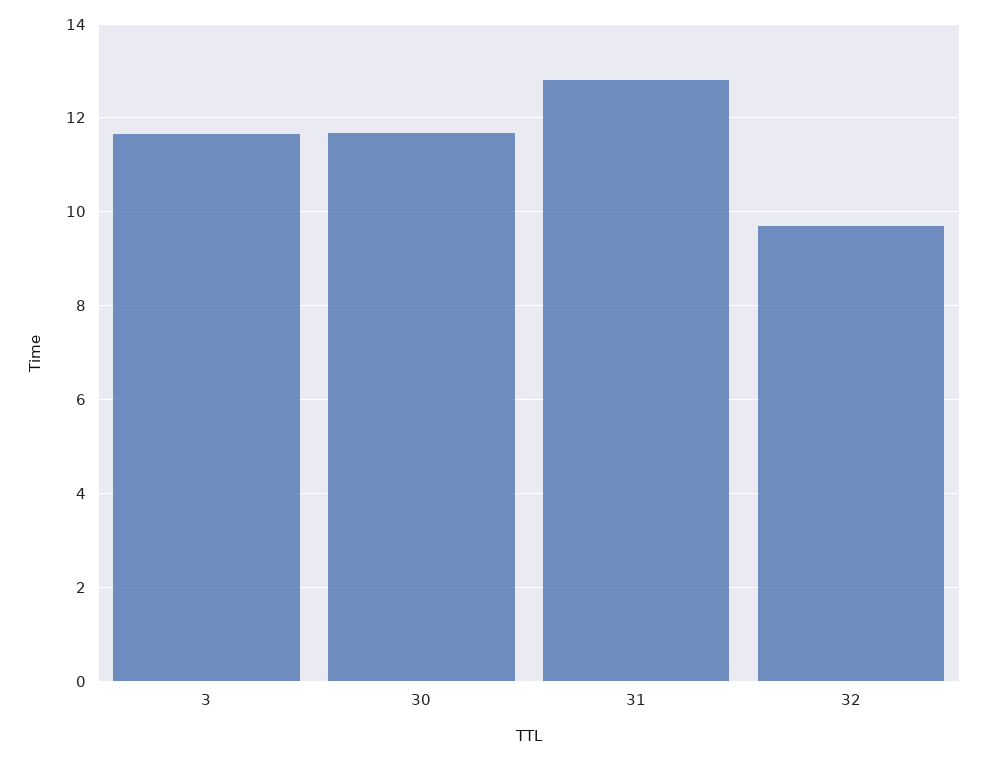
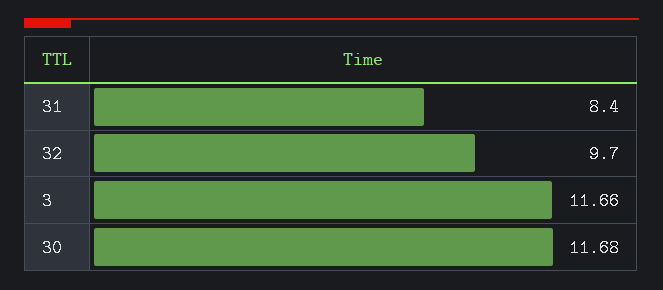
31: 12.8 -> 8.4

